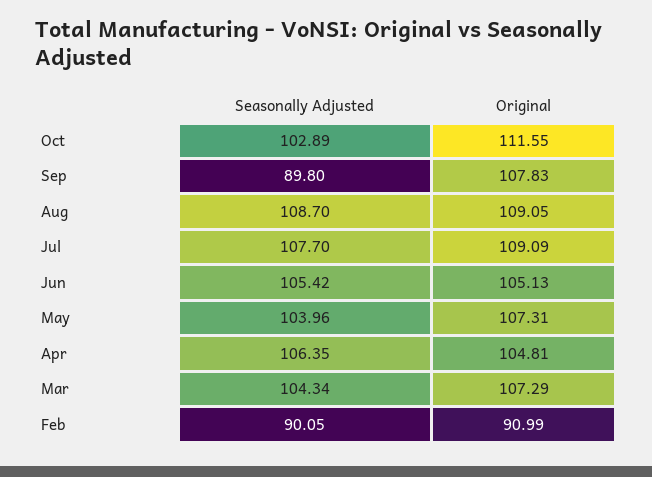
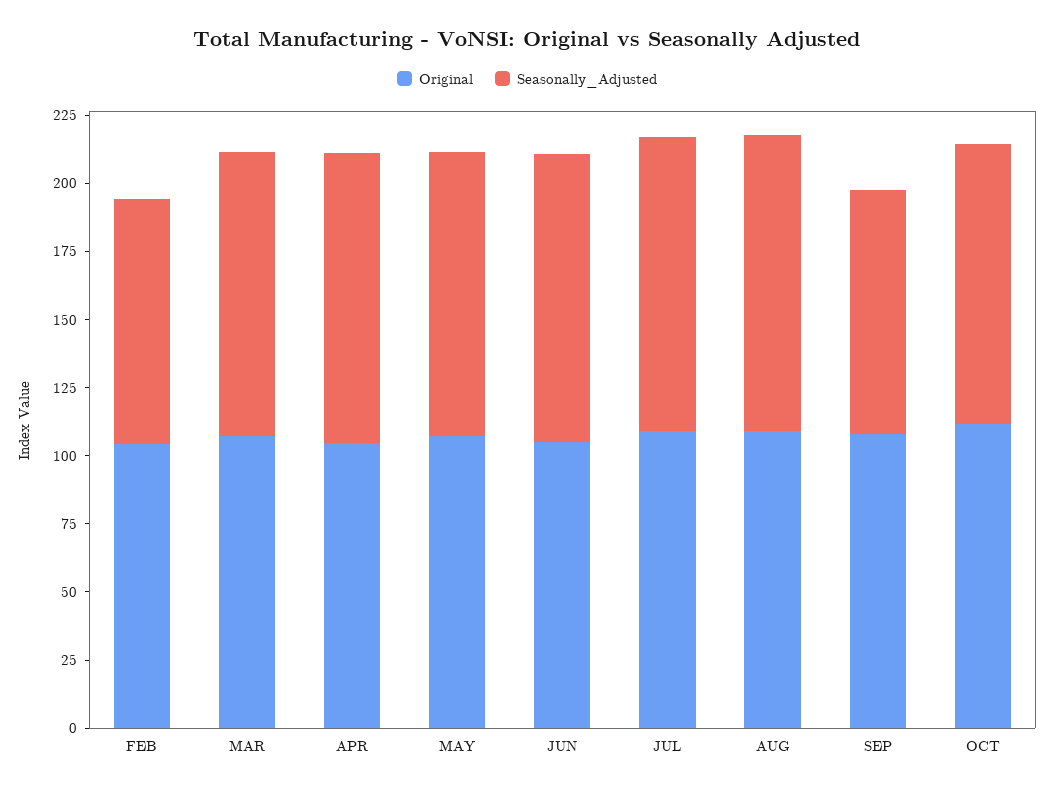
Original, Feb: 90.99 -> 105

